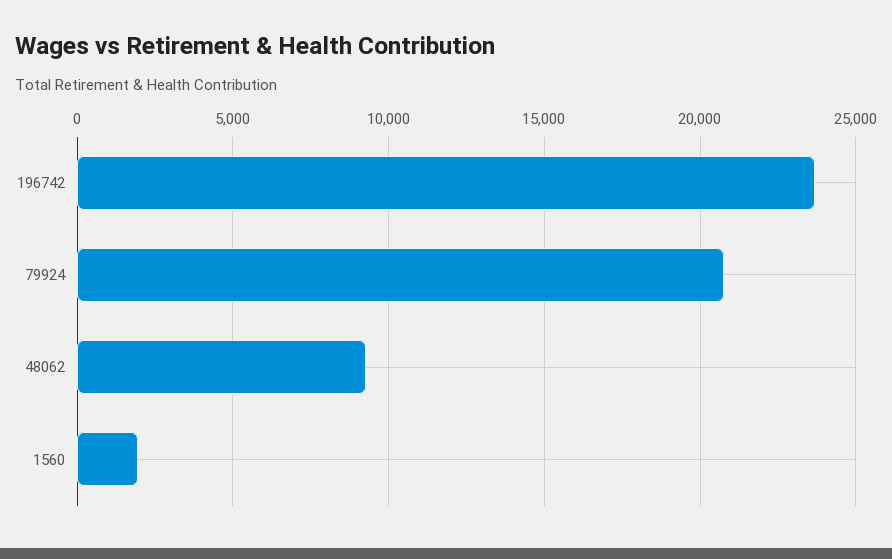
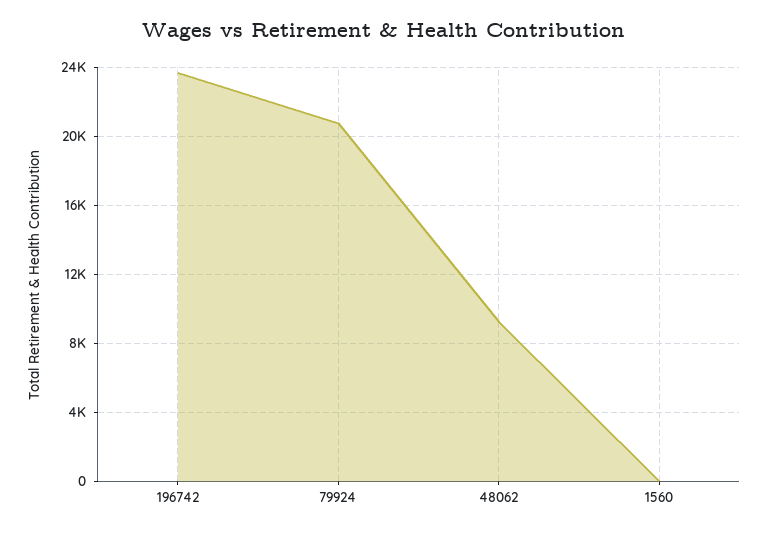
1560: 2000 -> 0

